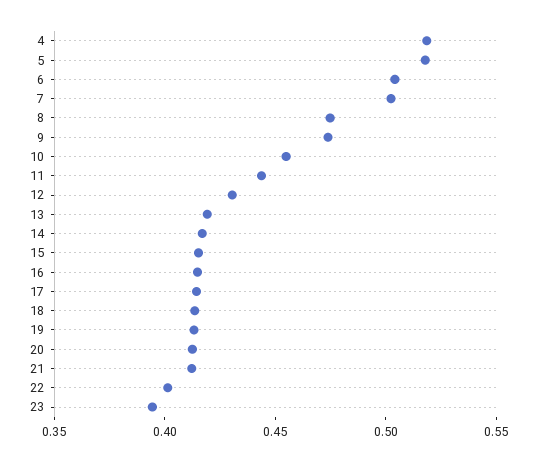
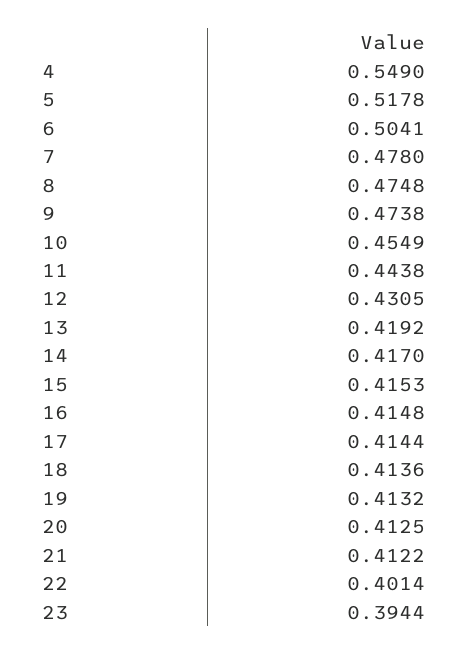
4: 0.52 -> 0.549
7: 0.5 -> 0.478

